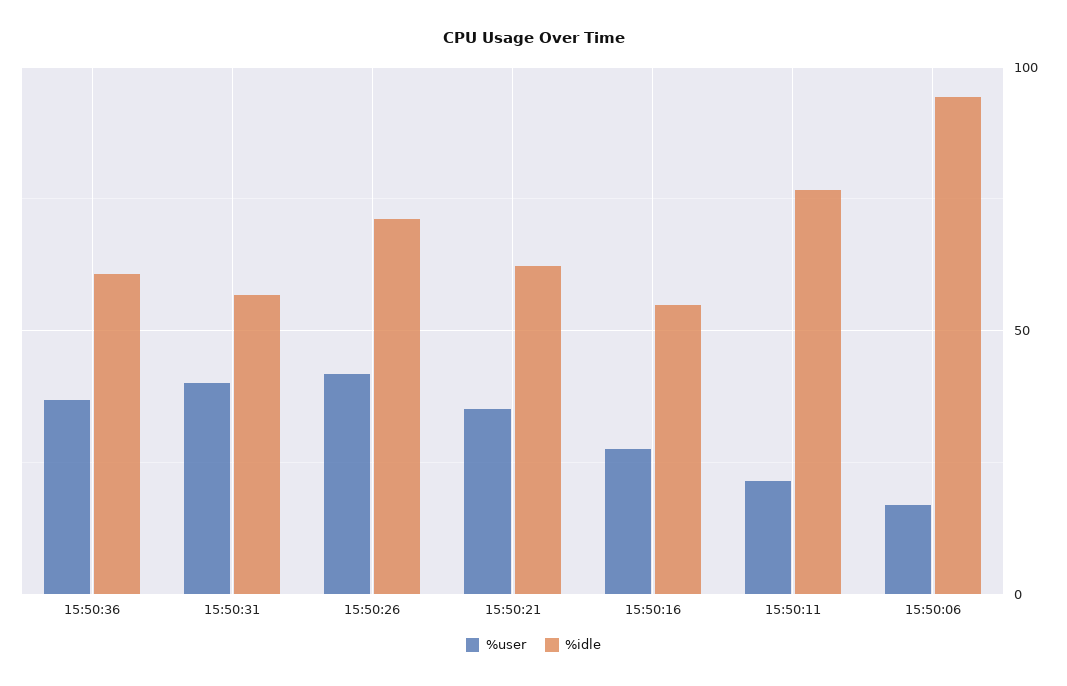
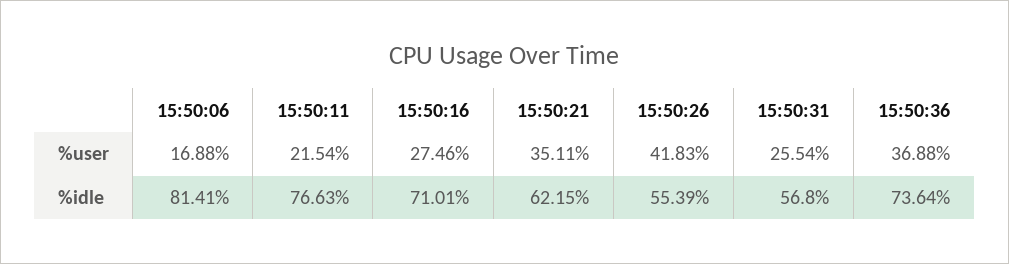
%idle, 15:50:36: 60 -> 73.64
%user, 15:50:31: 40 -> 25.54
%idle, 15:50:26: 70 -> 55.39
%idle, 15:50:16: 55 -> 71.01
%idle, 15:50:06: 95 -> 81.41

